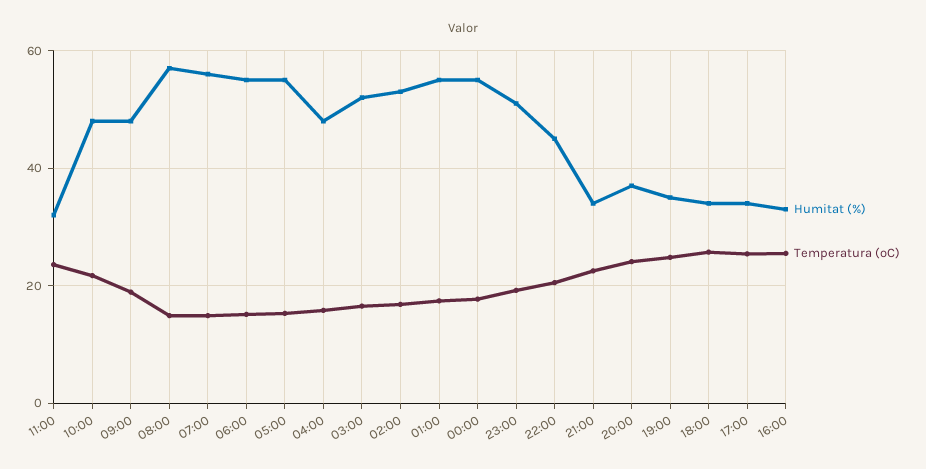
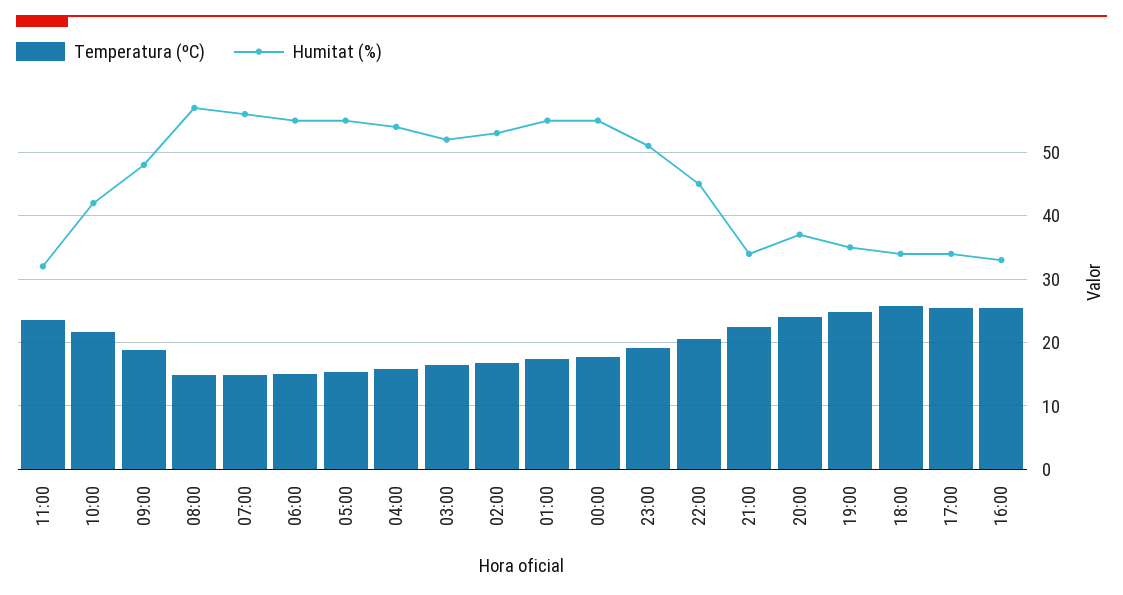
Humitat (%), 10:00: 48 -> 42
Humitat (%), 04:00: 48 -> 54

